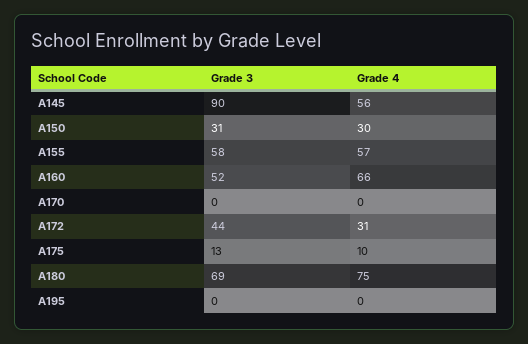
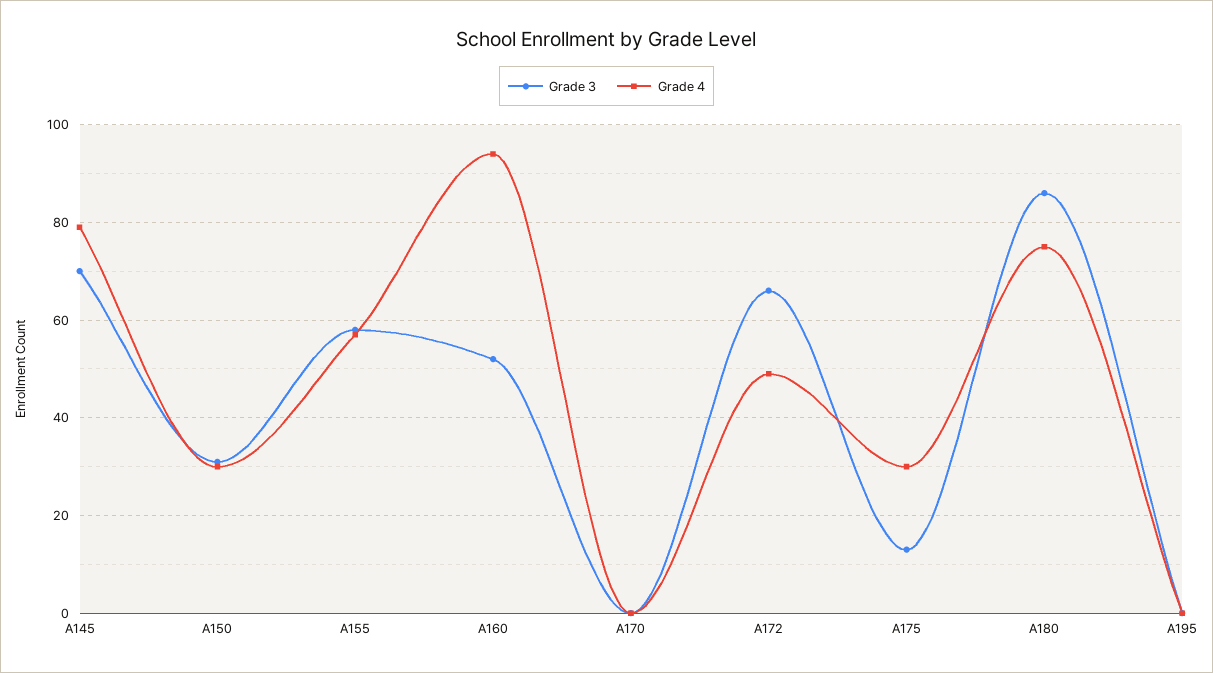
Grade 3, A145: 90 -> 70
Grade 4, A145: 56 -> 80
Grade 4, A160: 66 -> 95
Grade 3, A172: 44 -> 65
Grade 4, A172: 31 -> 50
Grade 4, A175: 10 -> 30
Grade 3, A180: 69 -> 85

